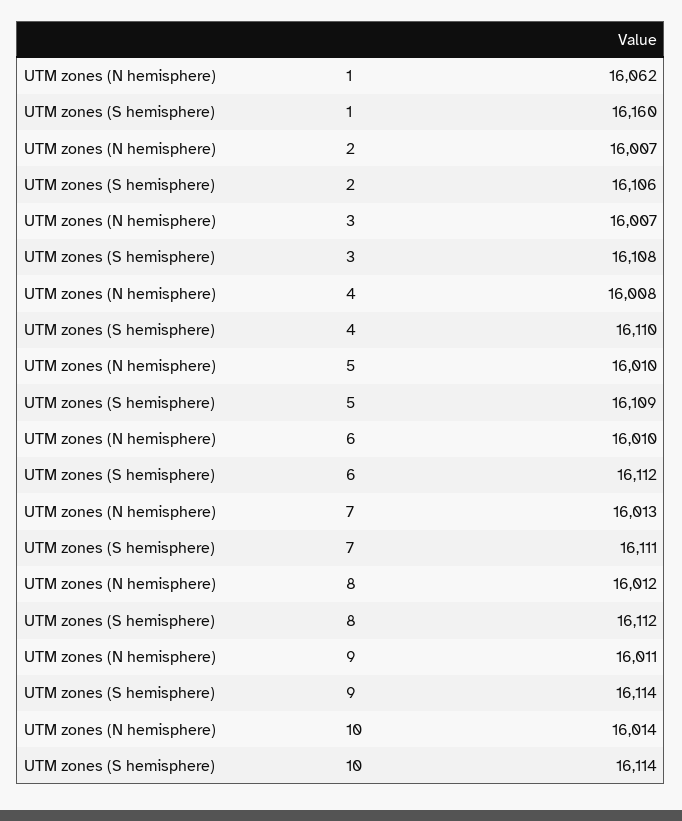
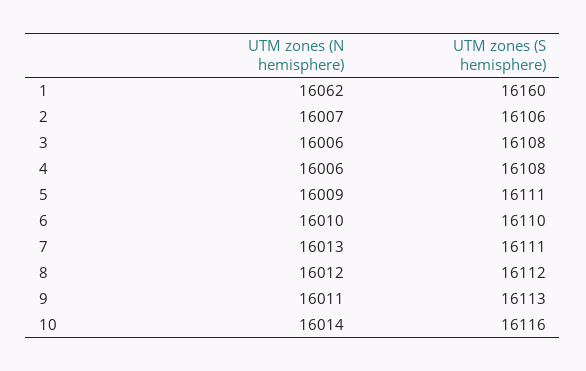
UTM zones (N hemisphere), 3: 16007 -> 16006
UTM zones (N hemisphere), 4: 16008 -> 16006
UTM zones (S hemisphere), 4: 16110 -> 16108
UTM zones (N hemisphere), 5: 16010 -> 16009
UTM zones (S hemisphere), 5: 16109 -> 16111
UTM zones (S hemisphere), 6: 16112 -> 16110
UTM zones (S hemisphere), 9: 16114 -> 16113
UTM zones (S hemisphere), 10: 16114 -> 16116

